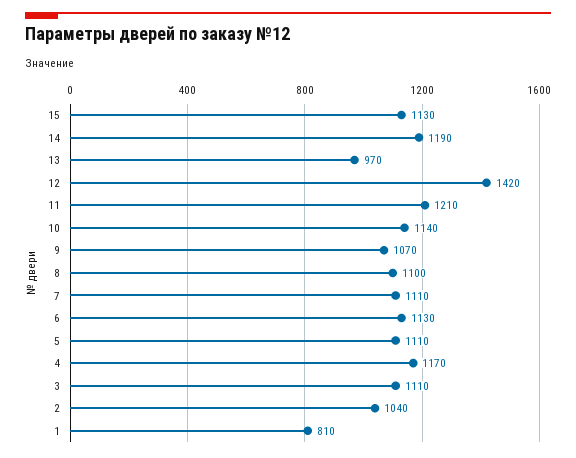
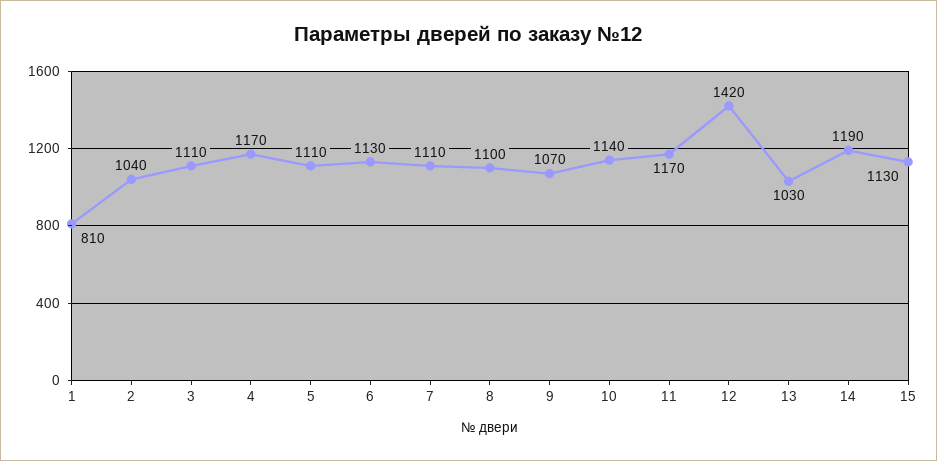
13: 970 -> 1030
11: 1210 -> 1170

